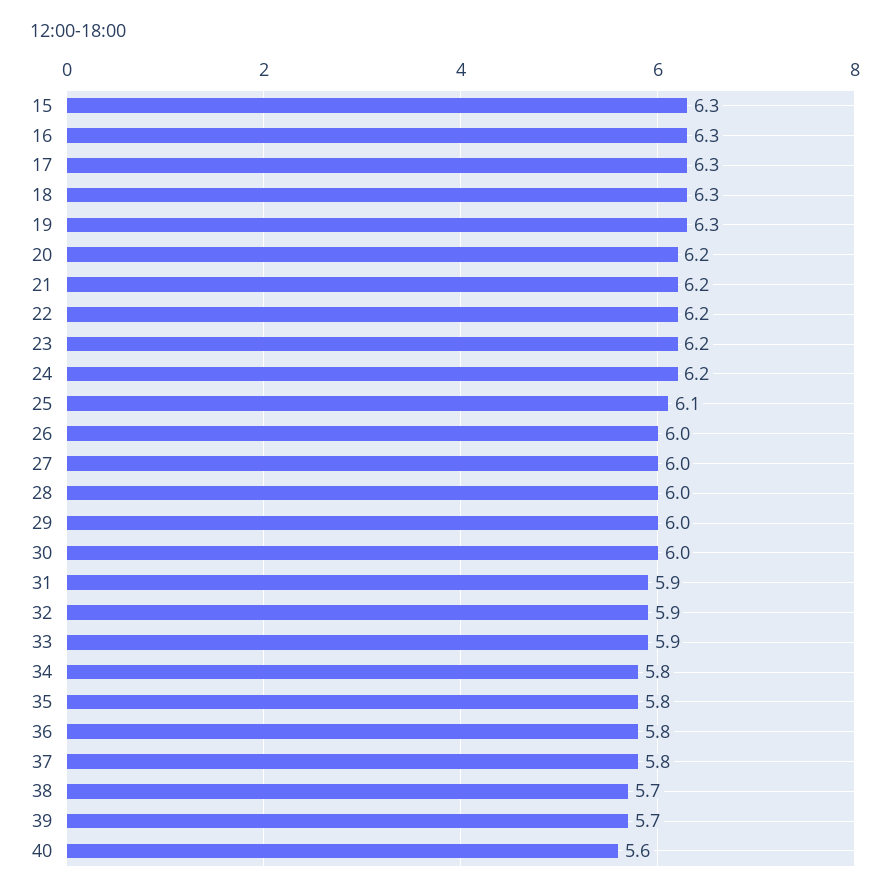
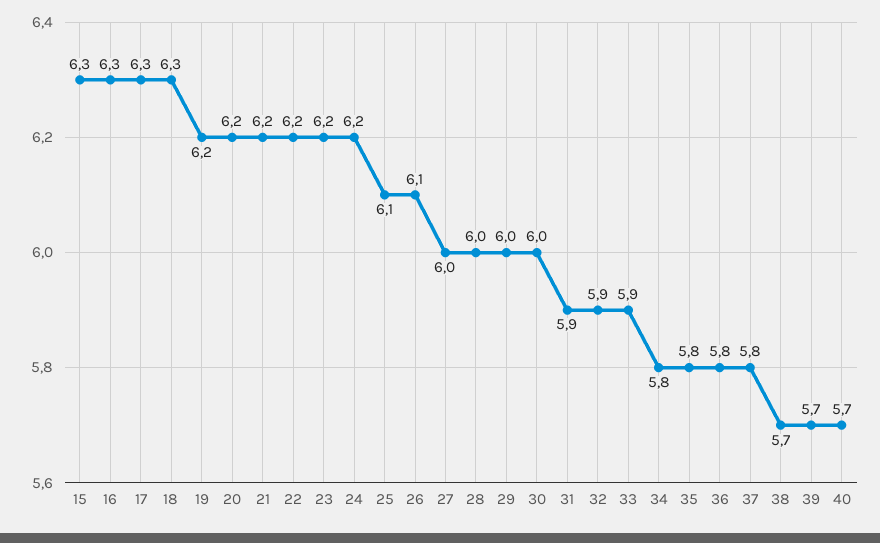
19: 6.3 -> 6.2
26: 6 -> 6.1
40: 5.6 -> 5.7

